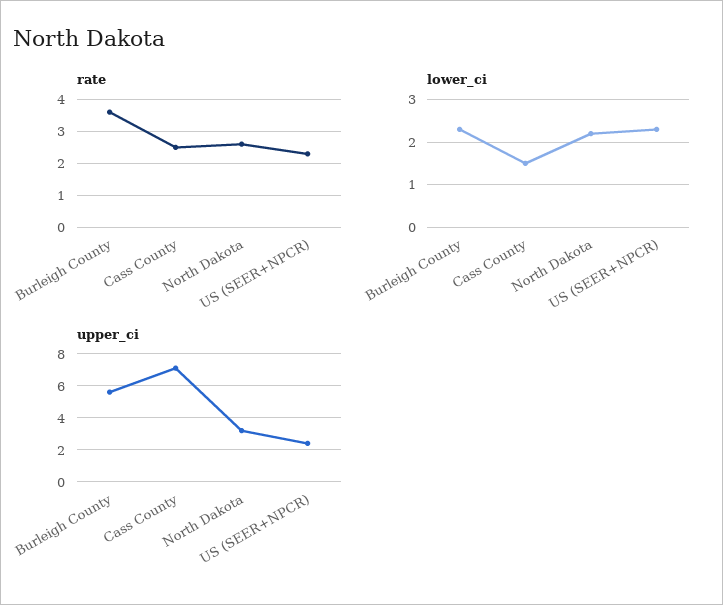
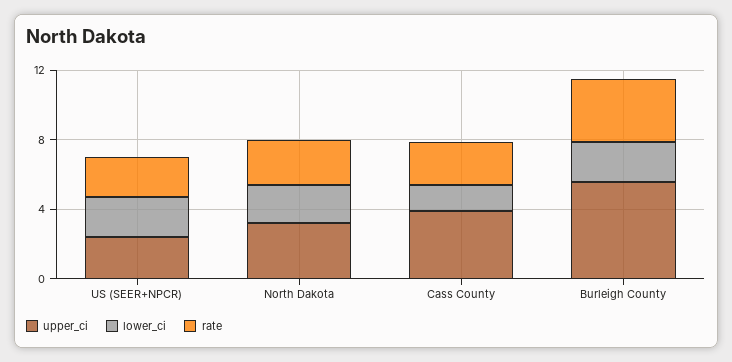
upper_ci, Cass County: 7 -> 4

